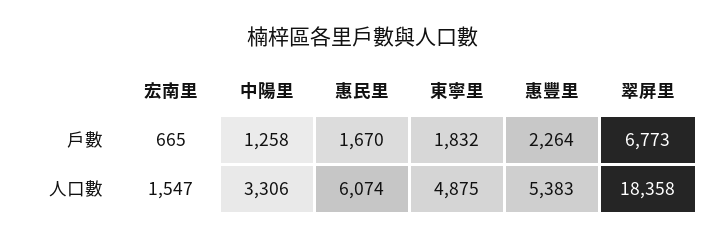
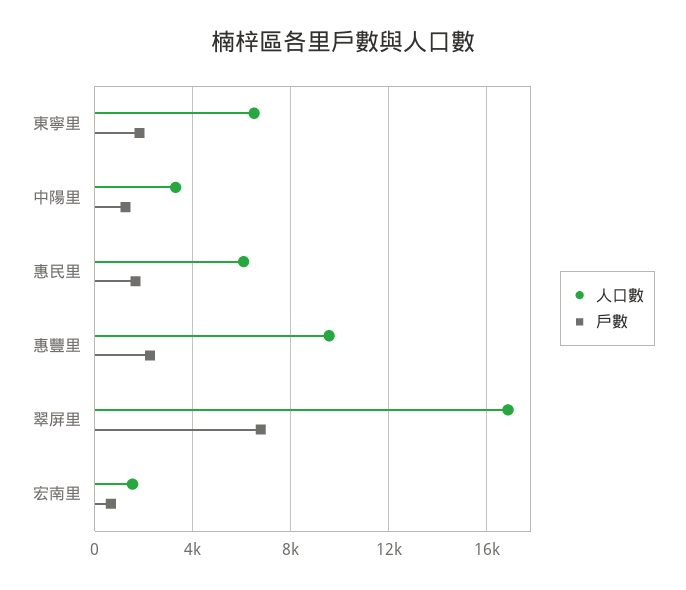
人口數, 東寧里: 4875 -> 6500
人口數, 惠豐里: 5383 -> 9500
人口數, 翠屏里: 18358 -> 17000

